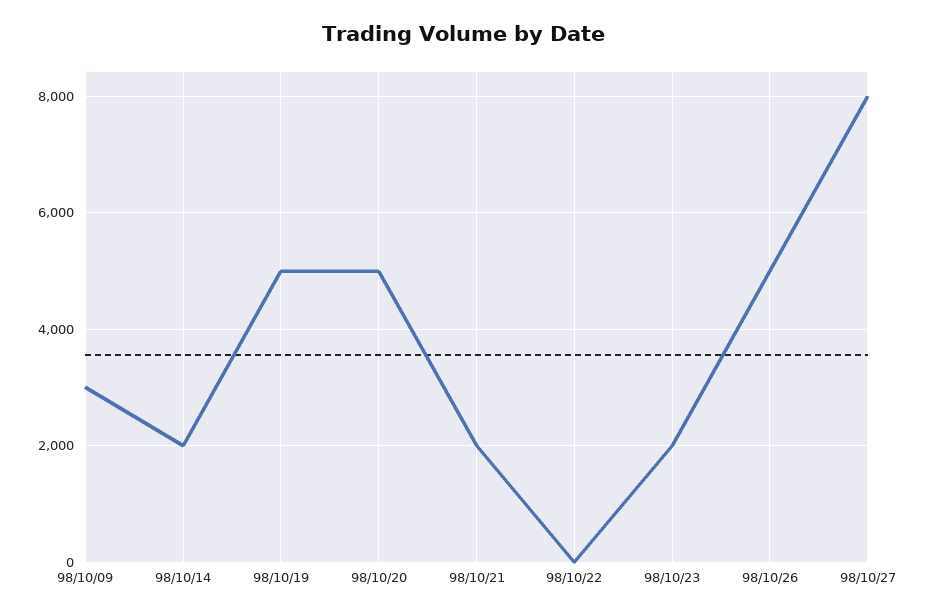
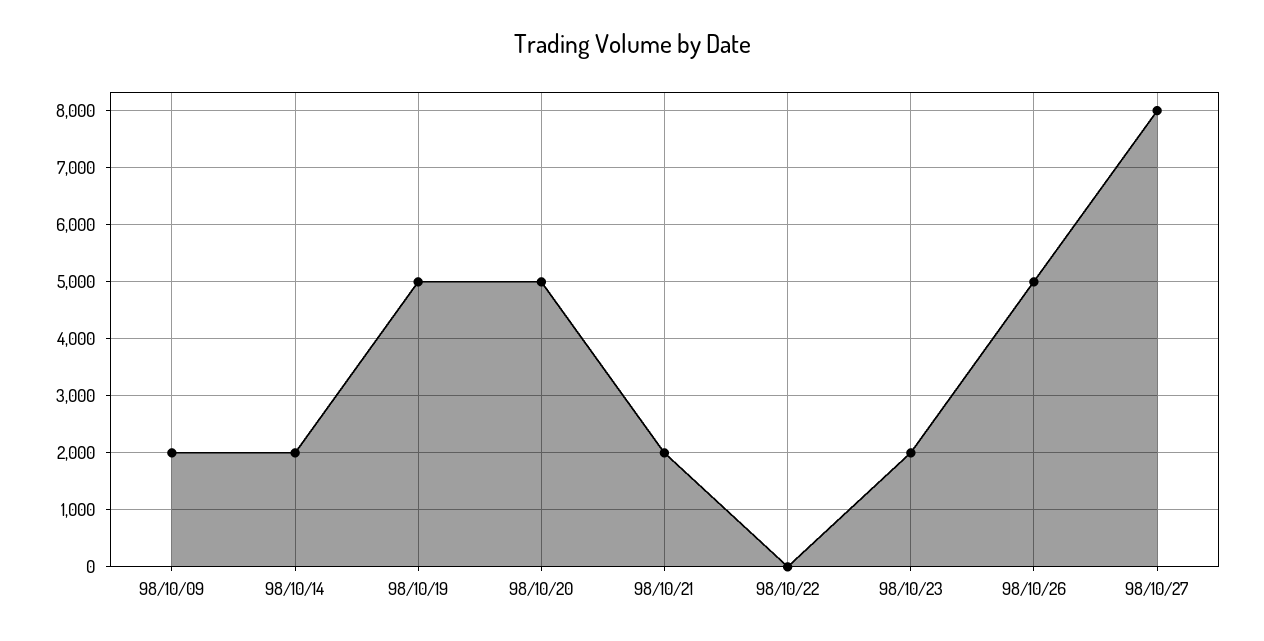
98/10/09: 3000 -> 2000

